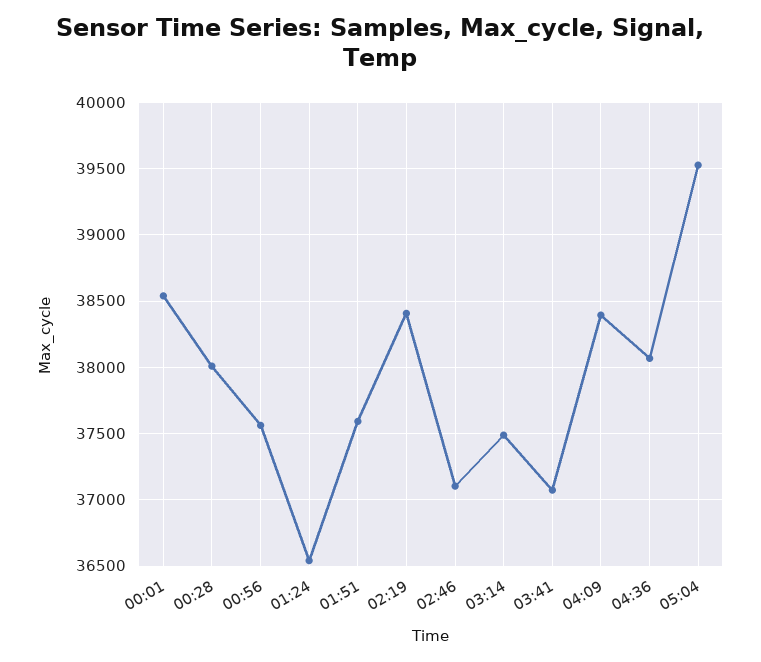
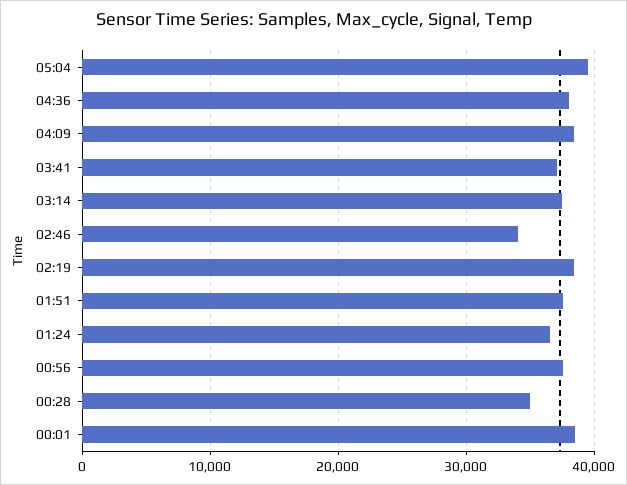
00:28: 38000 -> 35000
02:46: 37100 -> 34000

